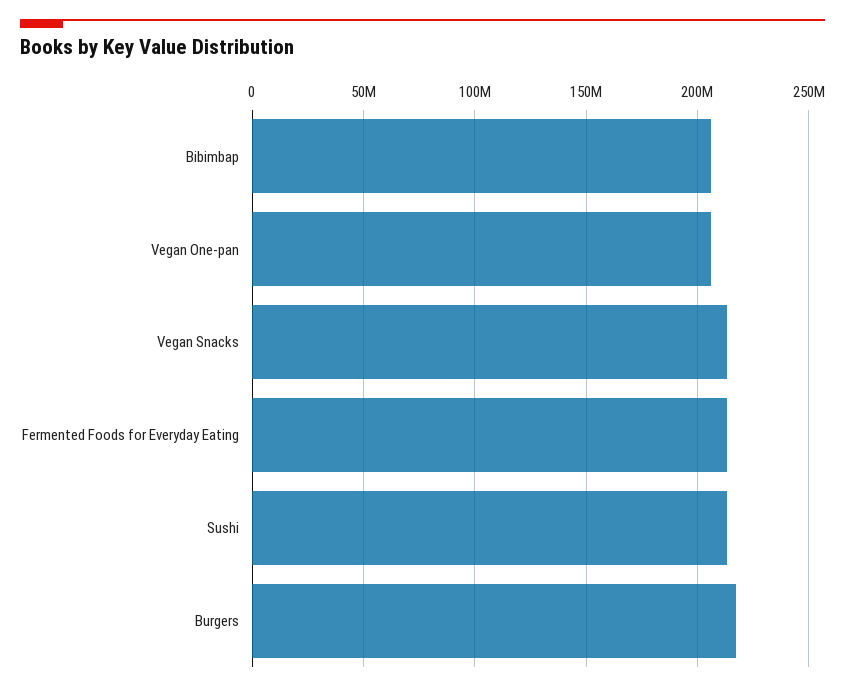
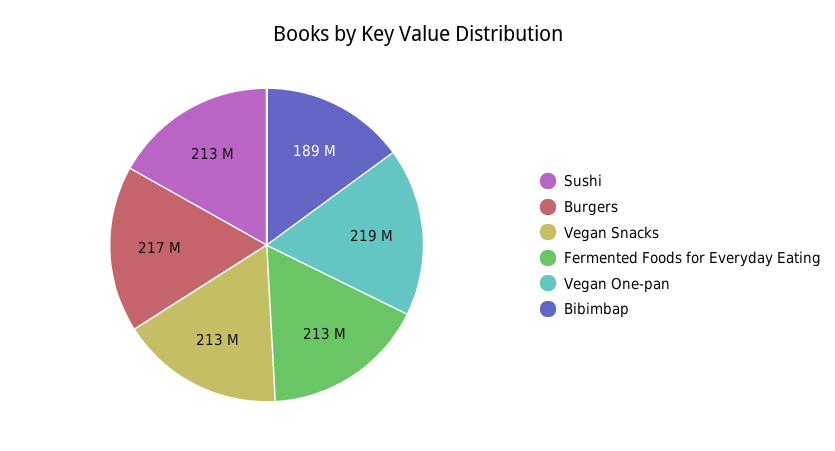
Bibimbap: 205000000 -> 189000000
Vegan One-pan: 205000000 -> 219000000

